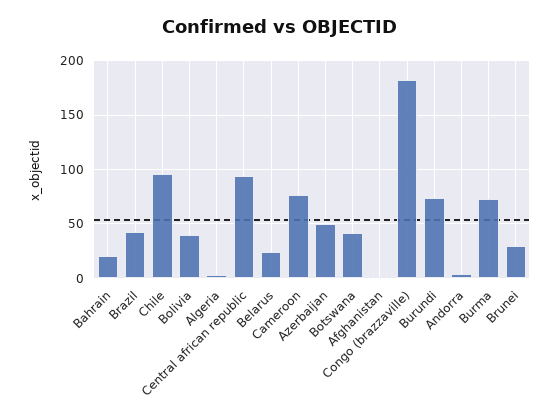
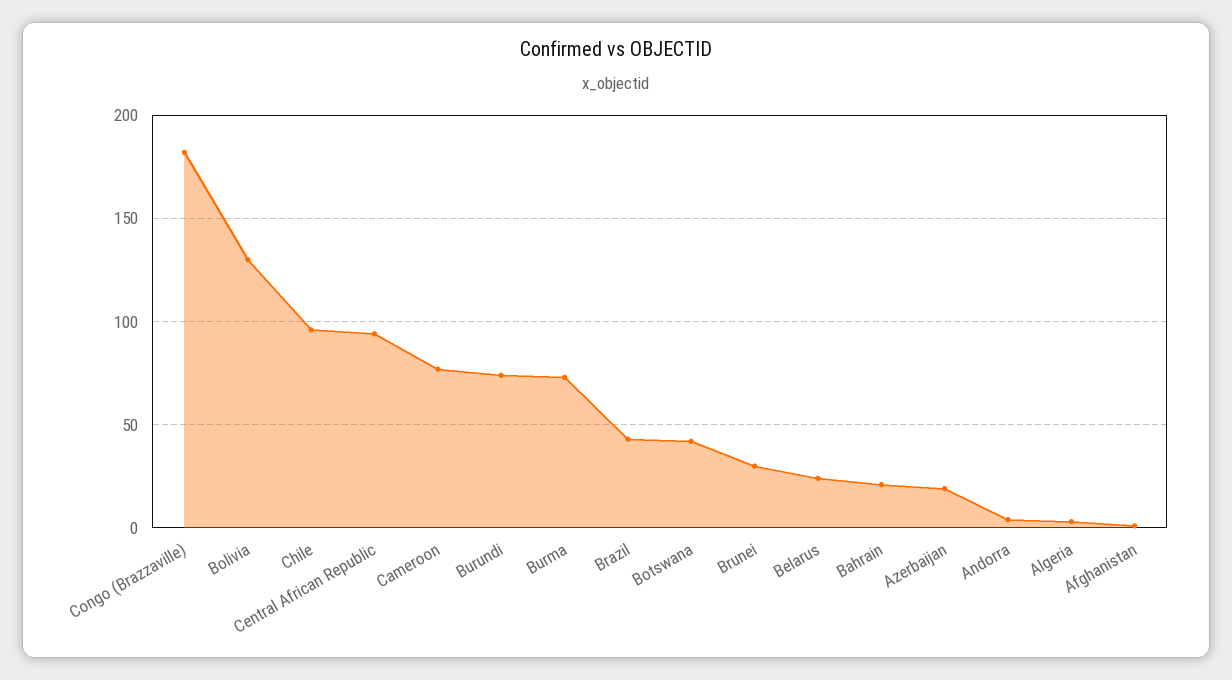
Bolivia: 40 -> 130
Azerbaijan: 50 -> 20

